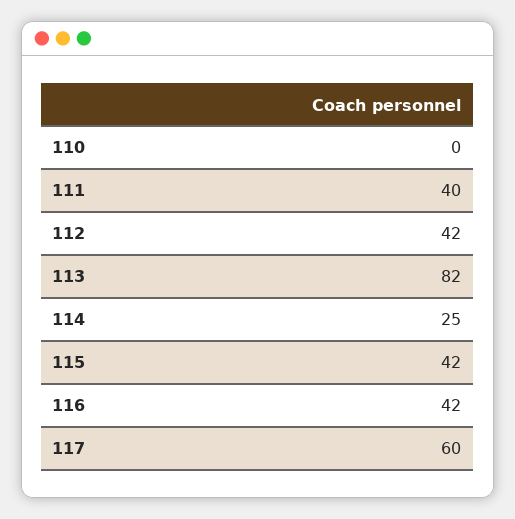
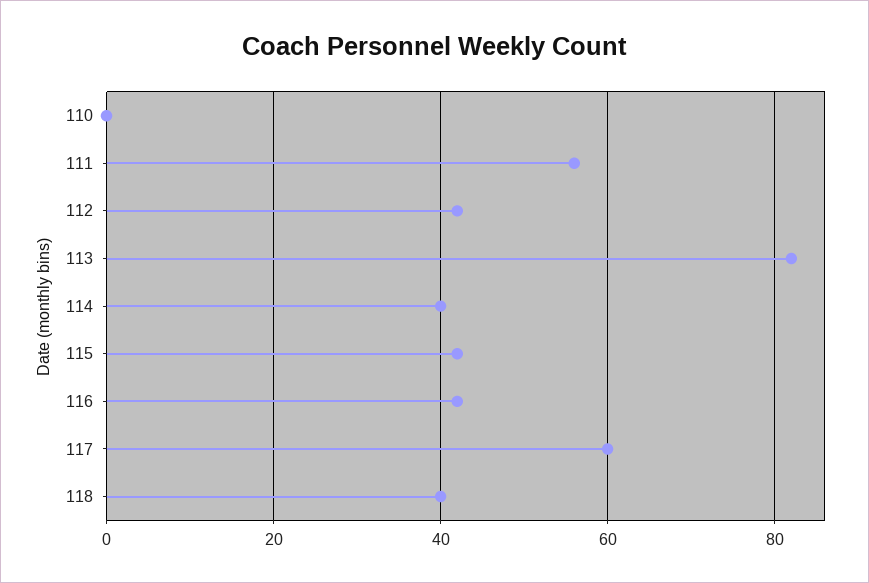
111: 40 -> 55
114: 25 -> 40
118: none -> 40

